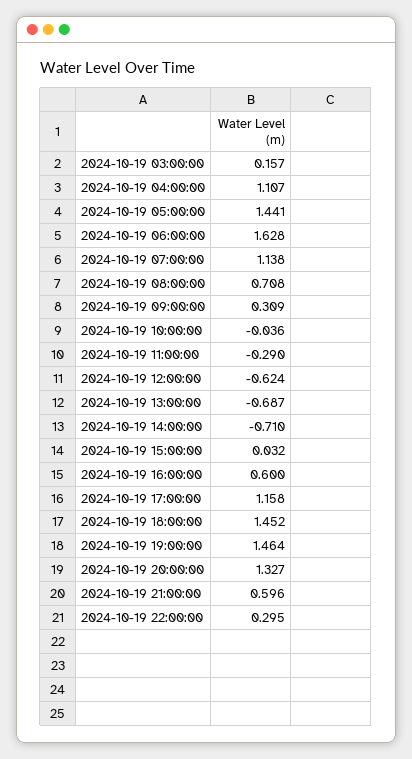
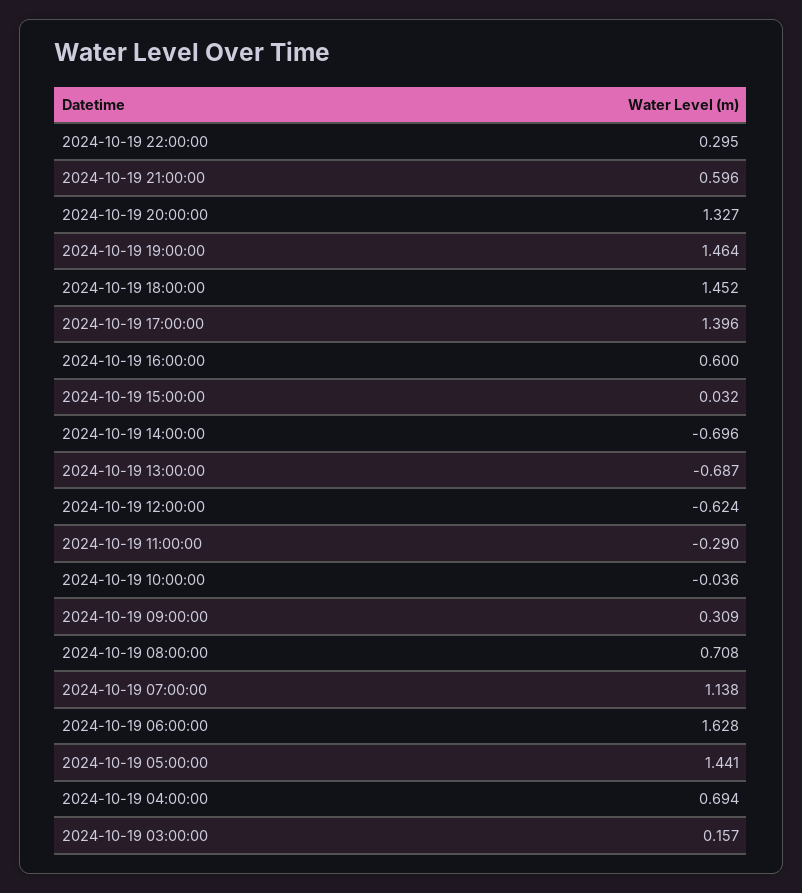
2024-10-19 04:00:00: 1.107 -> 0.694
2024-10-19 14:00:00: -0.71 -> -0.696
2024-10-19 17:00:00: 1.158 -> 1.396

